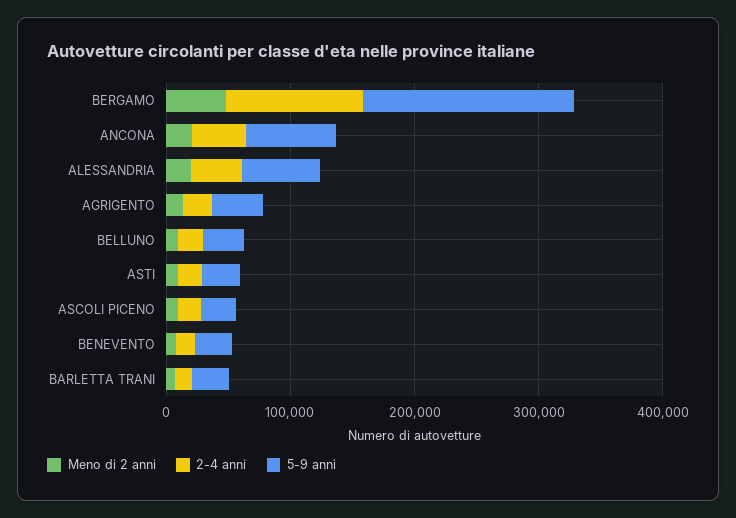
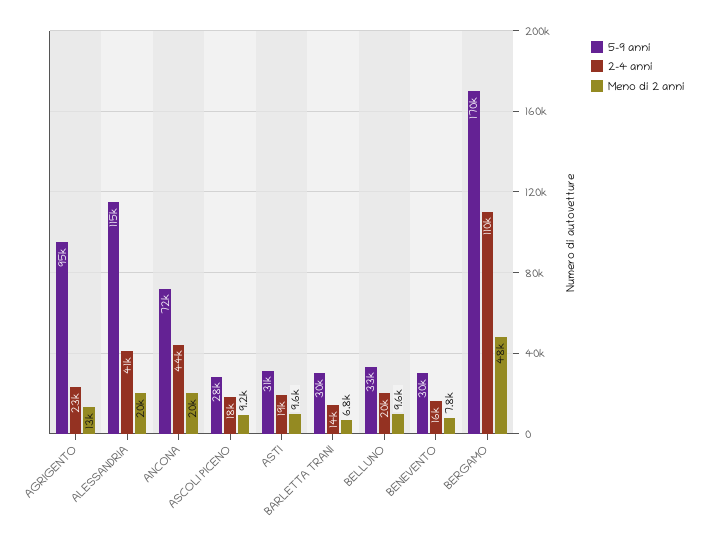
5-9 anni, ALESSANDRIA: 60000 -> 115000
5-9 anni, AGRIGENTO: 40000 -> 95000

